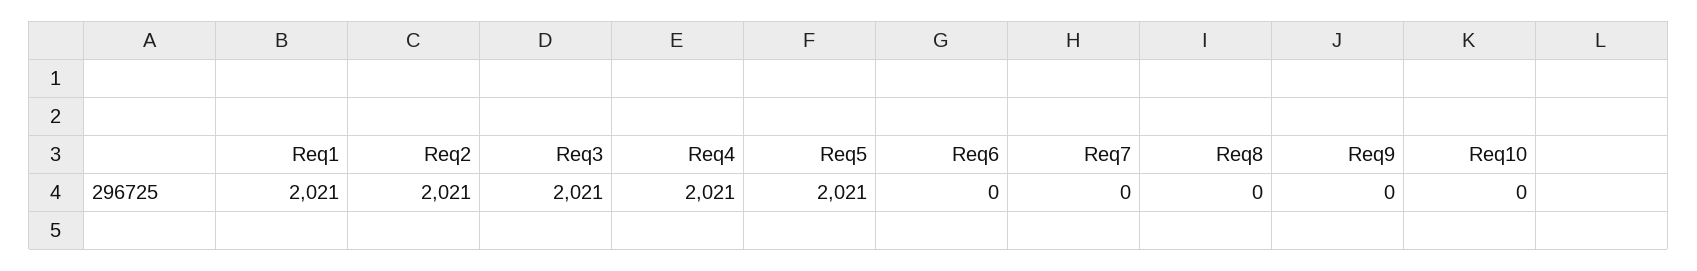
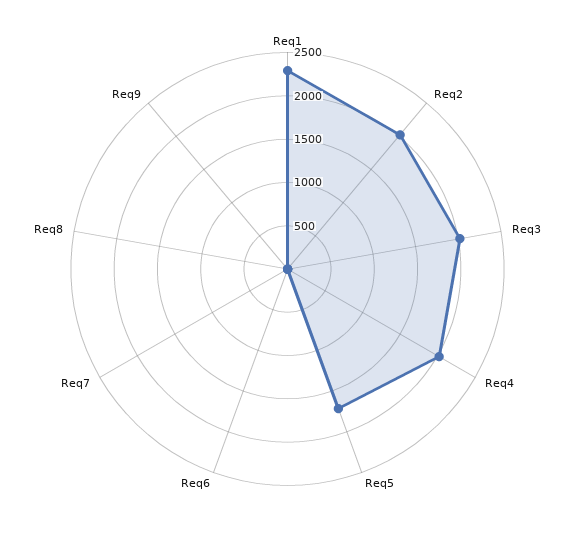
Req1: 2021 -> 2300
Req5: 2021 -> 1700
Req10: 0 -> none

